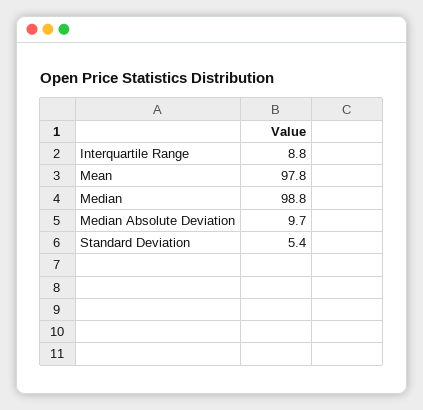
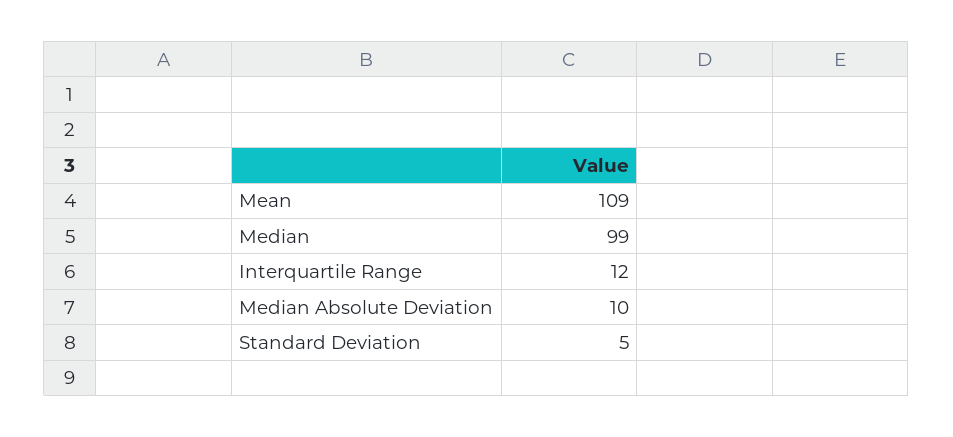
Interquartile Range: 8.8 -> 12
Mean: 97.8 -> 109

